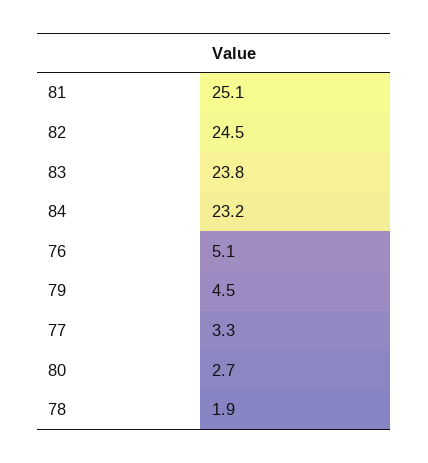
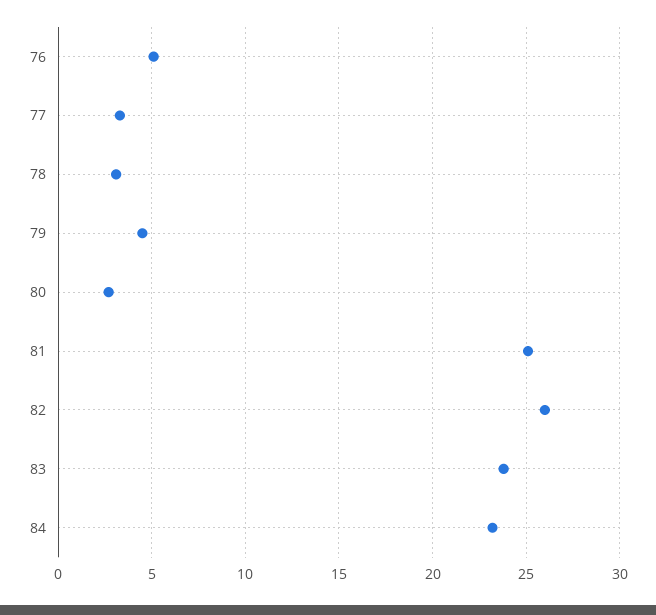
82: 24.5 -> 26
78: 1.9 -> 3

